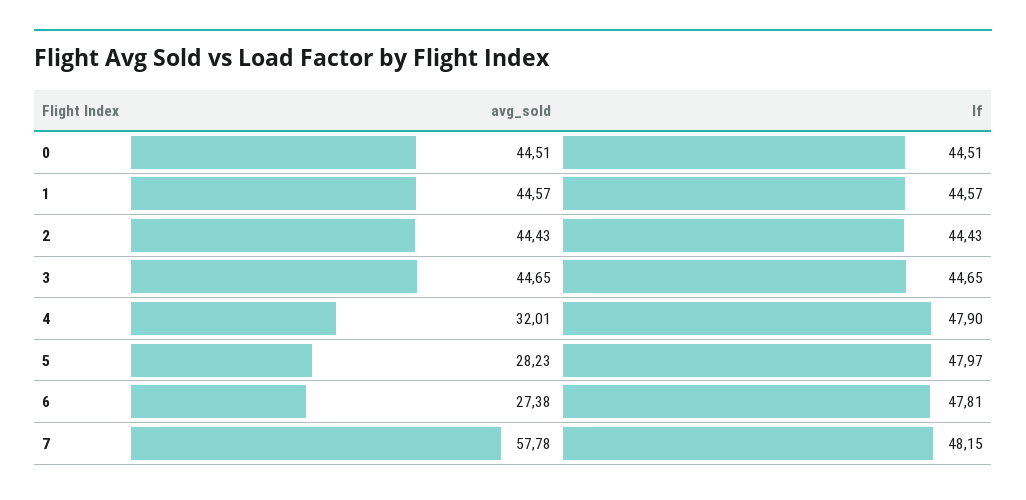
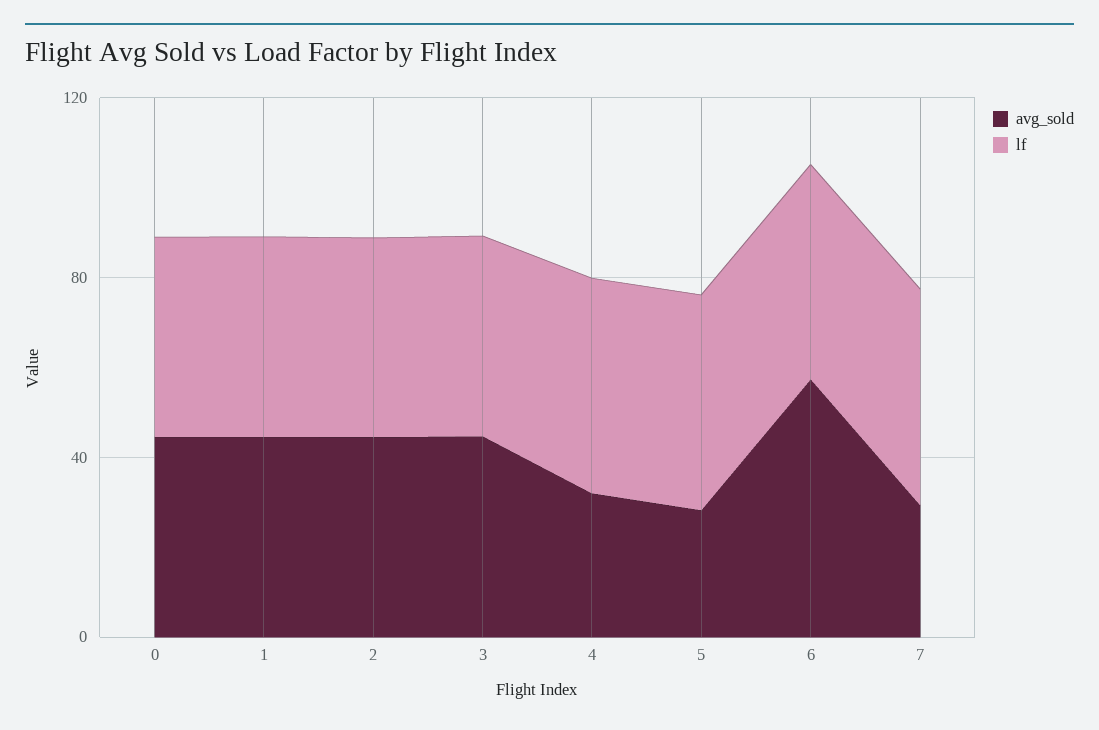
avg_sold, 6: 27.38 -> 60
avg_sold, 7: 57.78 -> 30

